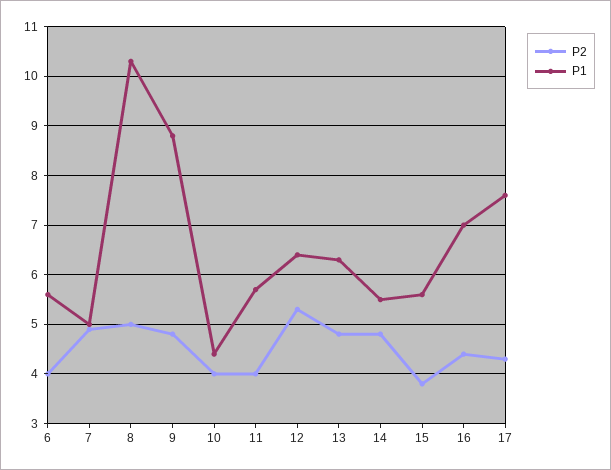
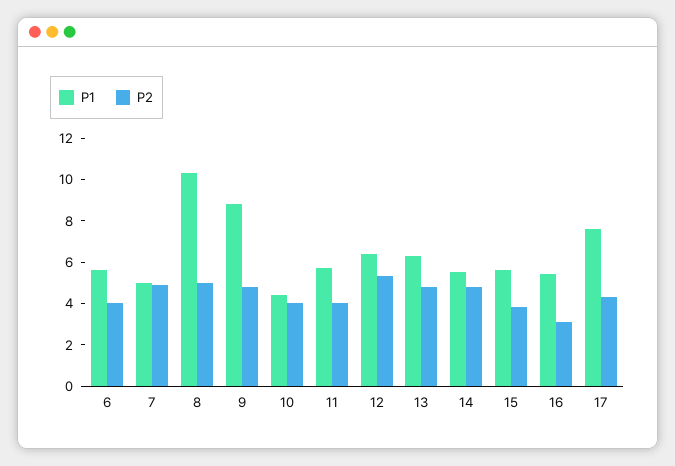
P2, 16: 4.5 -> 3
P1, 16: 7 -> 5.5

